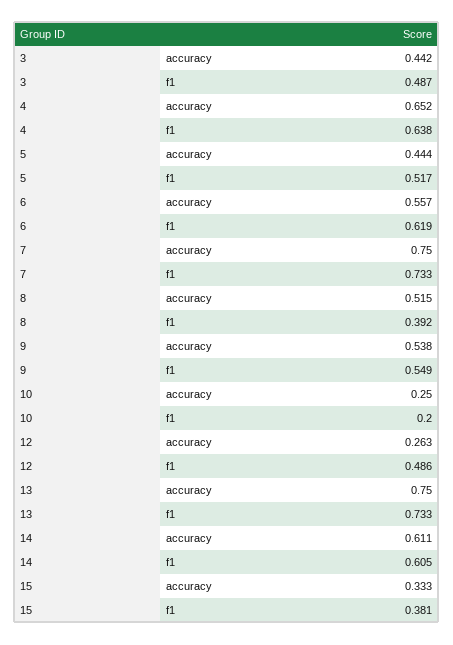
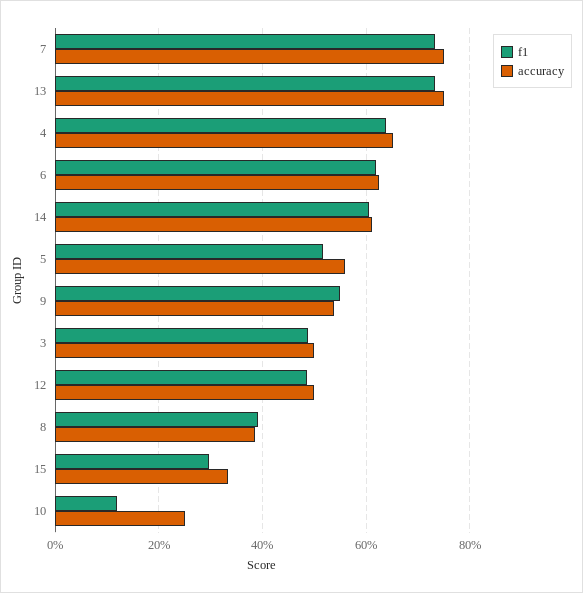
accuracy, 3: 0.442 -> 0.5
accuracy, 5: 0.444 -> 0.56
accuracy, 6: 0.557 -> 0.62
accuracy, 8: 0.515 -> 0.38
f1, 10: 0.2 -> 0.12
accuracy, 12: 0.263 -> 0.5
f1, 15: 0.381 -> 0.3

